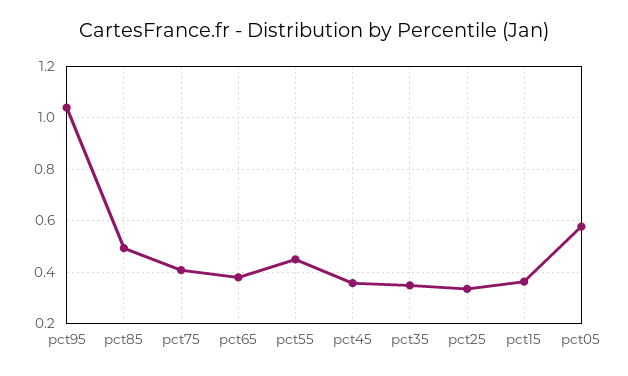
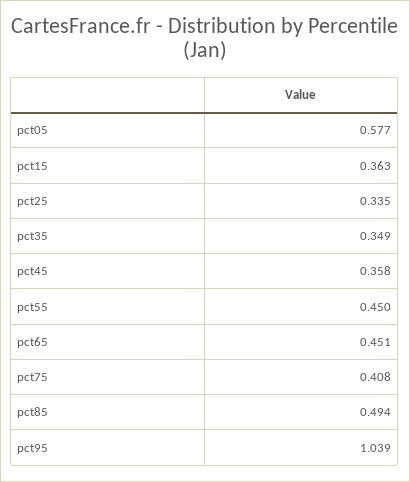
pct65: 0.375 -> 0.451

